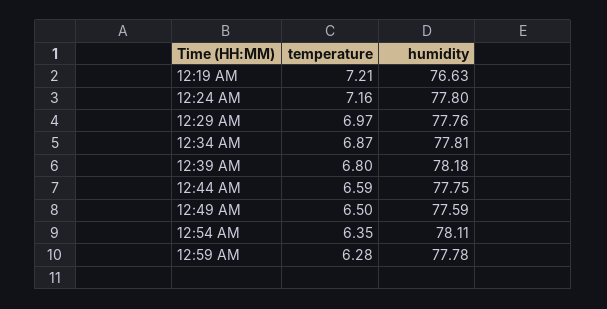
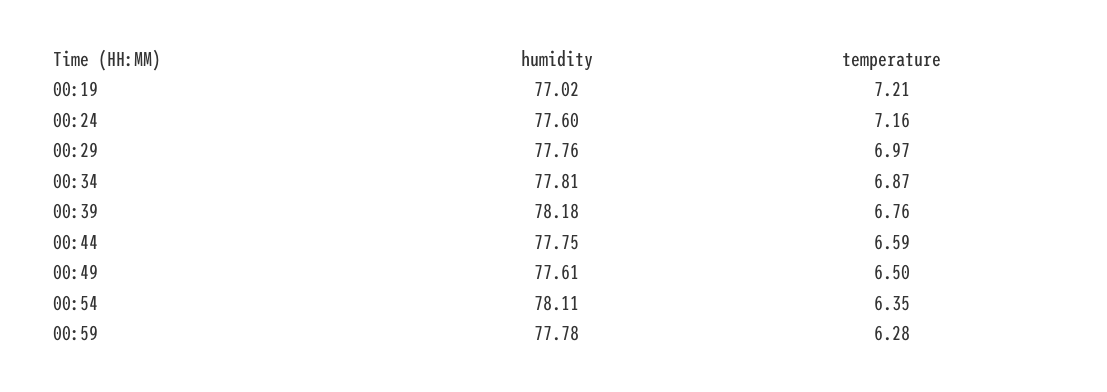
humidity, 12:19 AM: 76.63 -> 77.02
humidity, 12:24 AM: 77.8 -> 77.6
temperature, 12:39 AM: 6.8 -> 6.76
humidity, 12:49 AM: 77.59 -> 77.61

